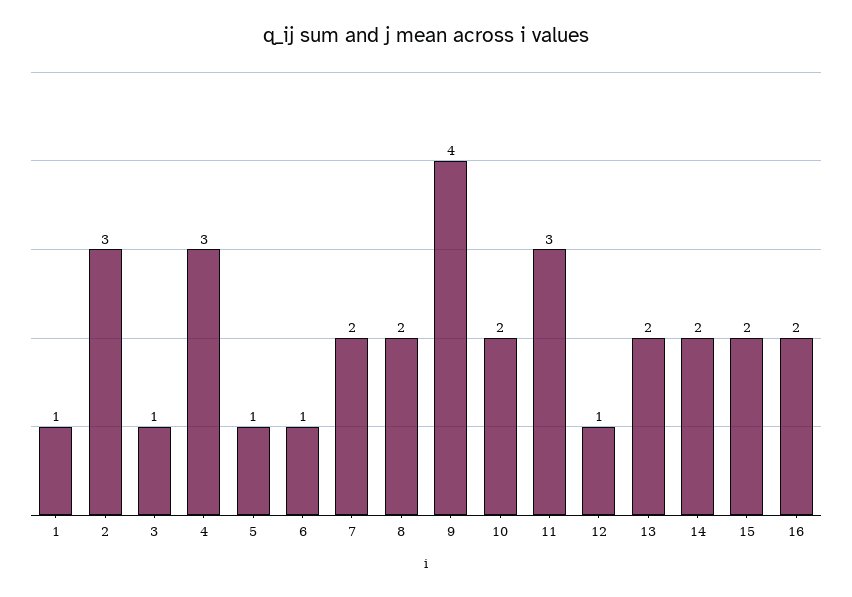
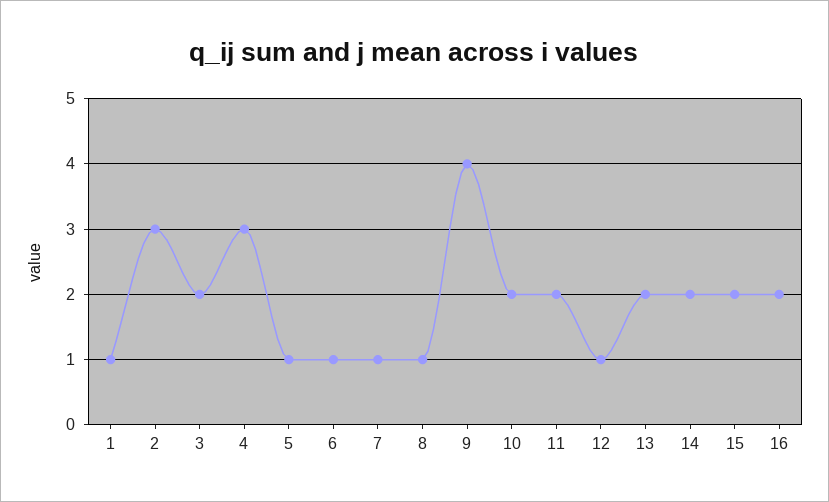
3: 1 -> 2
7: 2 -> 1
8: 2 -> 1
11: 3 -> 2

